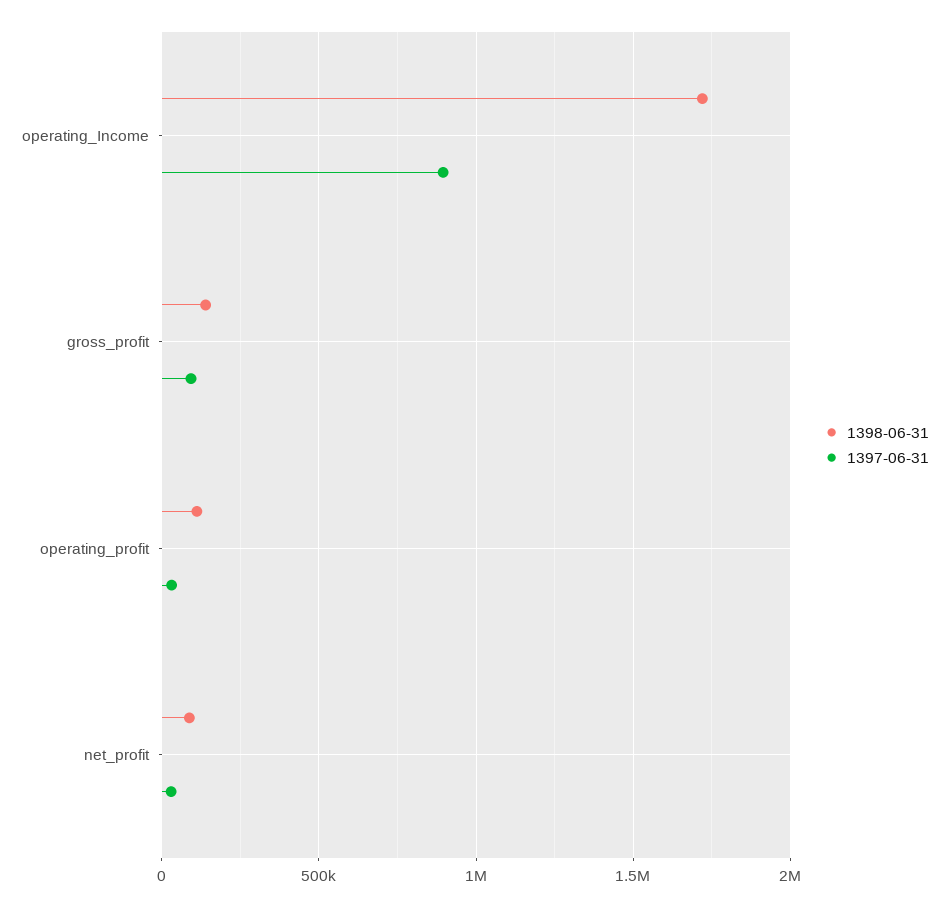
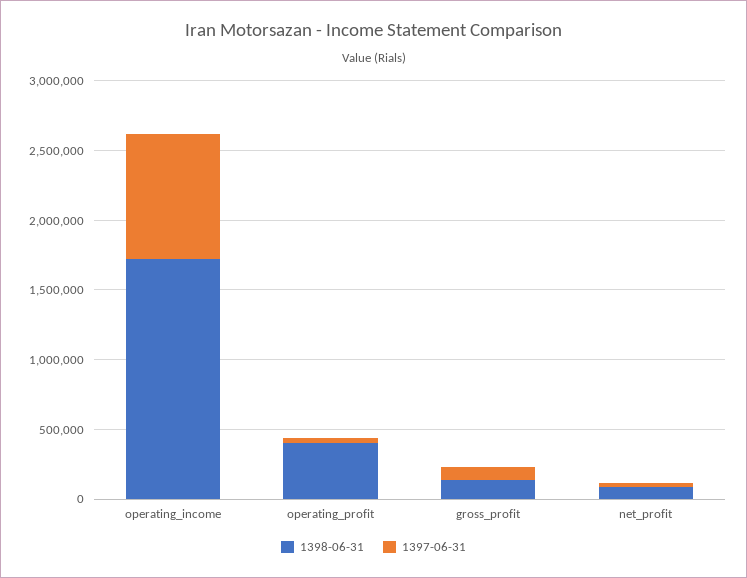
1398-06-31, operating_profit: 100000 -> 400000

